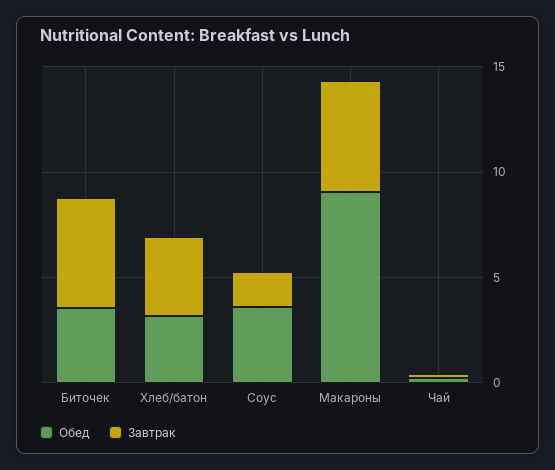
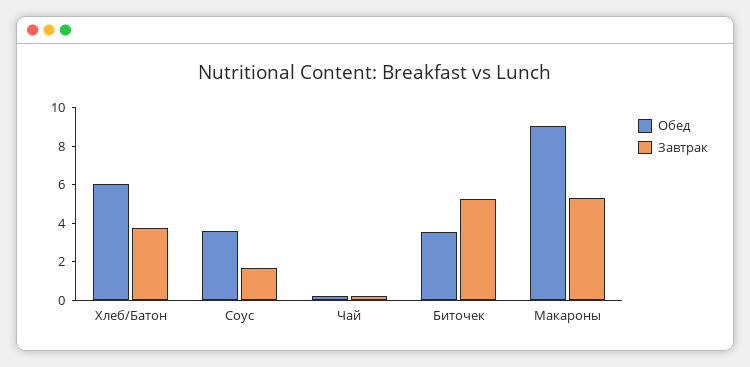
Обед, Хлеб/батон: 3 -> 6

